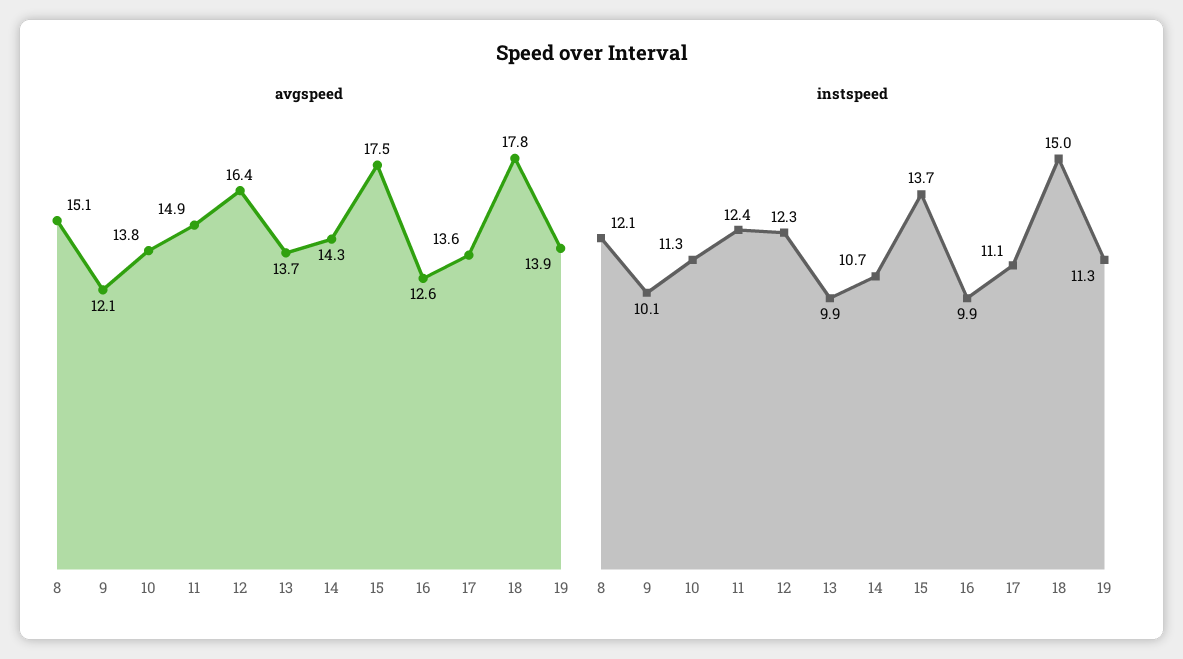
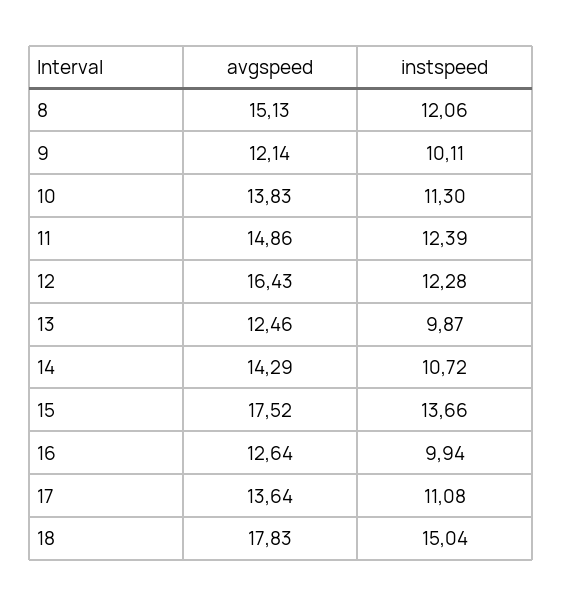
avgspeed, 13: 13.7 -> 12.46
avgspeed, 19: 13.9 -> none
instspeed, 19: 11.3 -> none

